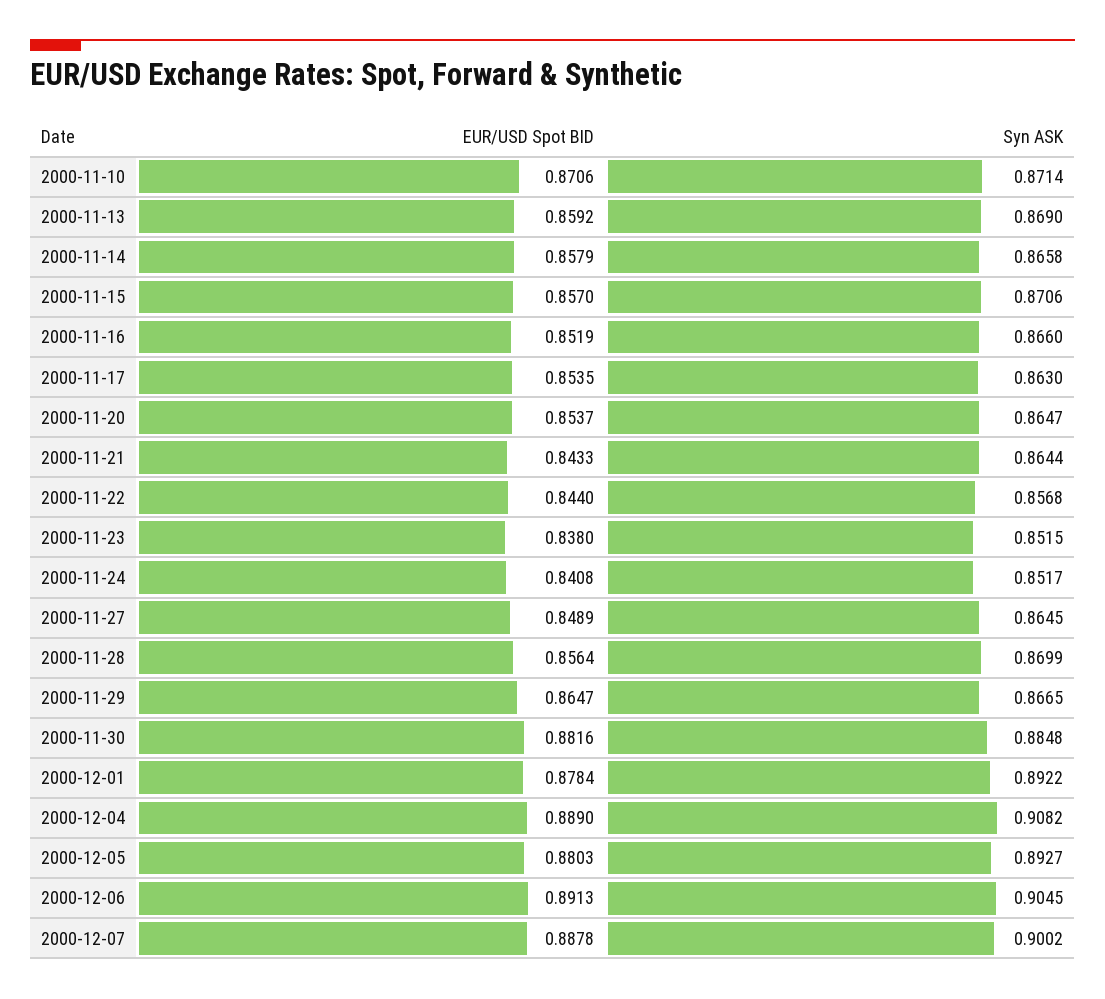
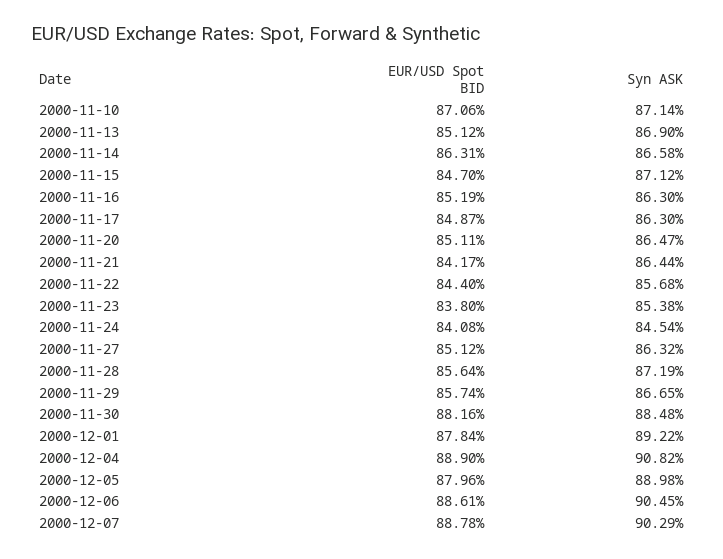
EUR/USD Spot BID, 2000-11-13: 0.8592 -> 0.8512
EUR/USD Spot BID, 2000-11-14: 0.8579 -> 0.8631
EUR/USD Spot BID, 2000-11-15: 0.857 -> 0.847
Syn ASK, 2000-11-15: 0.8706 -> 0.8712
Syn ASK, 2000-11-16: 0.866 -> 0.863
EUR/USD Spot BID, 2000-11-17: 0.8535 -> 0.8487
EUR/USD Spot BID, 2000-11-20: 0.8537 -> 0.8511
EUR/USD Spot BID, 2000-11-21: 0.8433 -> 0.8417
Syn ASK, 2000-11-23: 0.8515 -> 0.8538
Syn ASK, 2000-11-24: 0.8517 -> 0.8454
EUR/USD Spot BID, 2000-11-27: 0.8489 -> 0.8512
Syn ASK, 2000-11-27: 0.8645 -> 0.8632
Syn ASK, 2000-11-28: 0.8699 -> 0.8719
EUR/USD Spot BID, 2000-11-29: 0.8647 -> 0.8574
EUR/USD Spot BID, 2000-12-05: 0.8803 -> 0.8796
Syn ASK, 2000-12-05: 0.8927 -> 0.8898
EUR/USD Spot BID, 2000-12-06: 0.8913 -> 0.8861
Syn ASK, 2000-12-07: 0.9002 -> 0.9029

